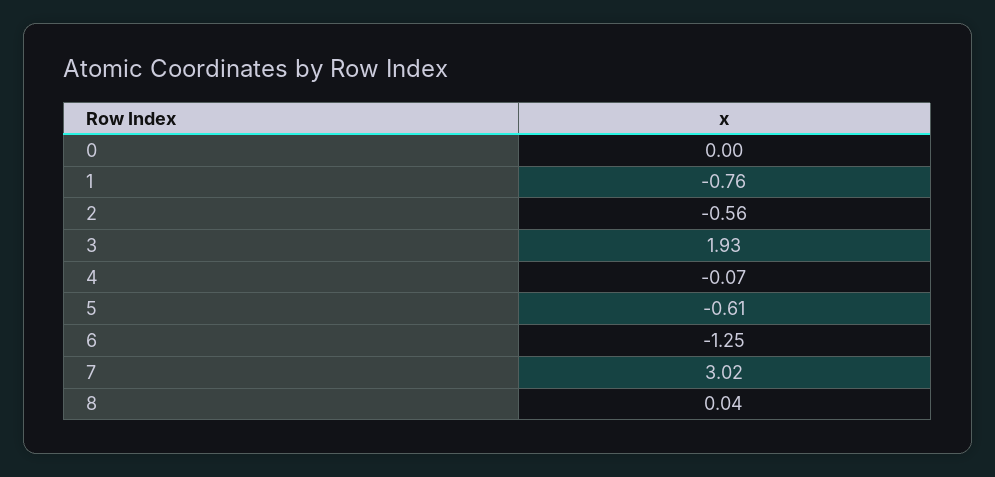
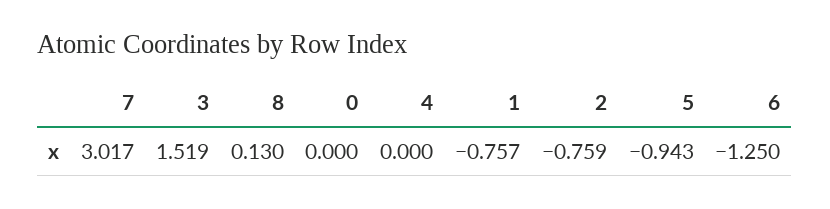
2: -0.56 -> -0.759
3: 1.93 -> 1.519
4: -0.07 -> 0
5: -0.61 -> -0.943
8: 0.04 -> 0.13

